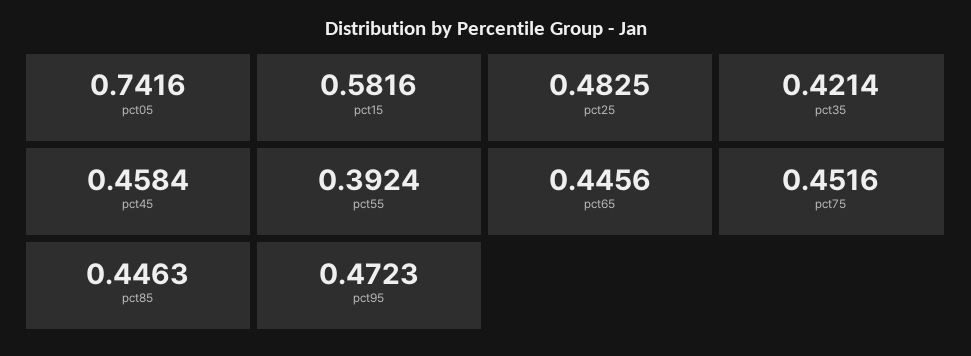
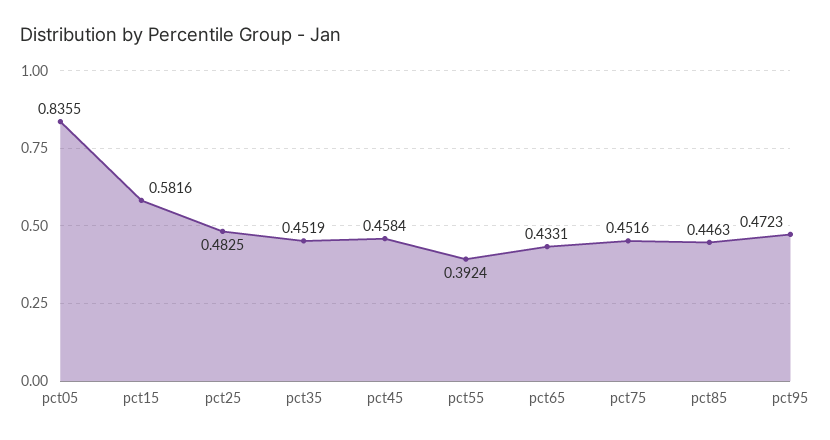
pct05: 0.7416 -> 0.8355
pct35: 0.4214 -> 0.4519
pct65: 0.4456 -> 0.4331

